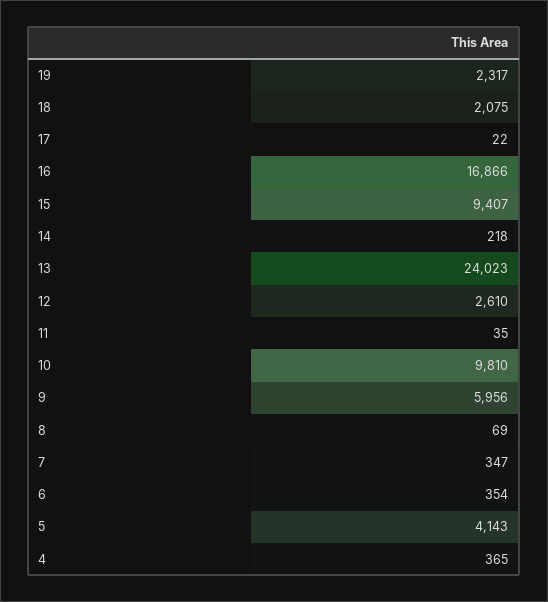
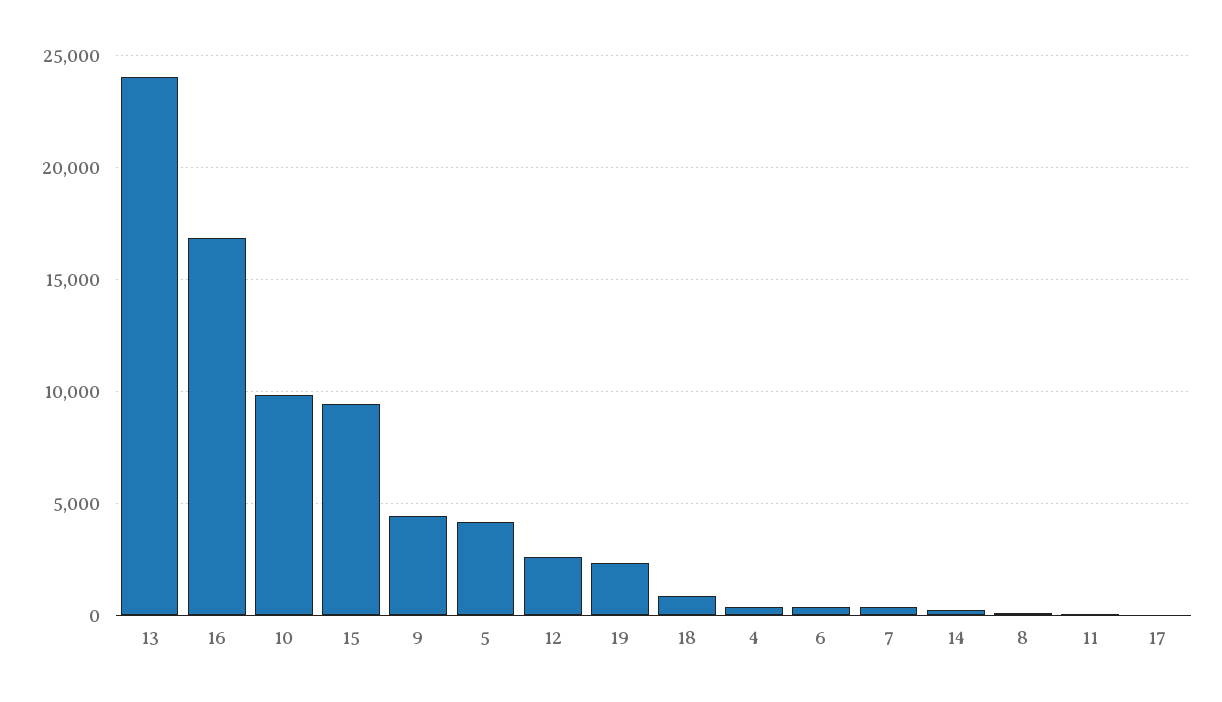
18: 2075 -> 1000
9: 5956 -> 4500

